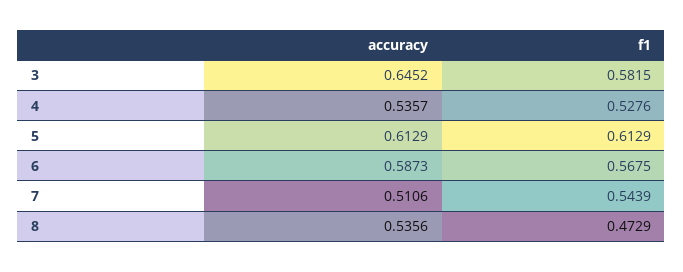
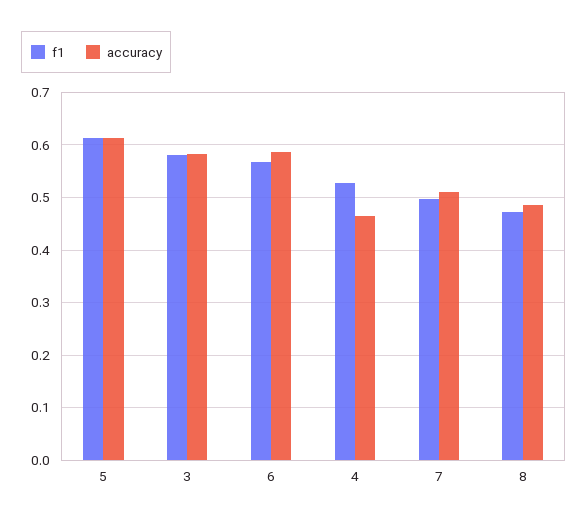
accuracy, 3: 0.6452 -> 0.58
accuracy, 4: 0.5357 -> 0.46
f1, 7: 0.5439 -> 0.5
accuracy, 8: 0.5356 -> 0.48

